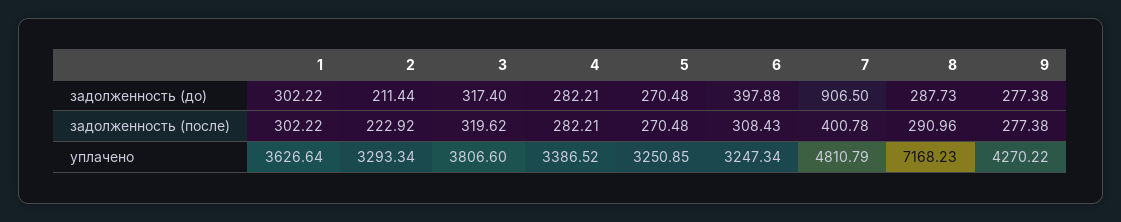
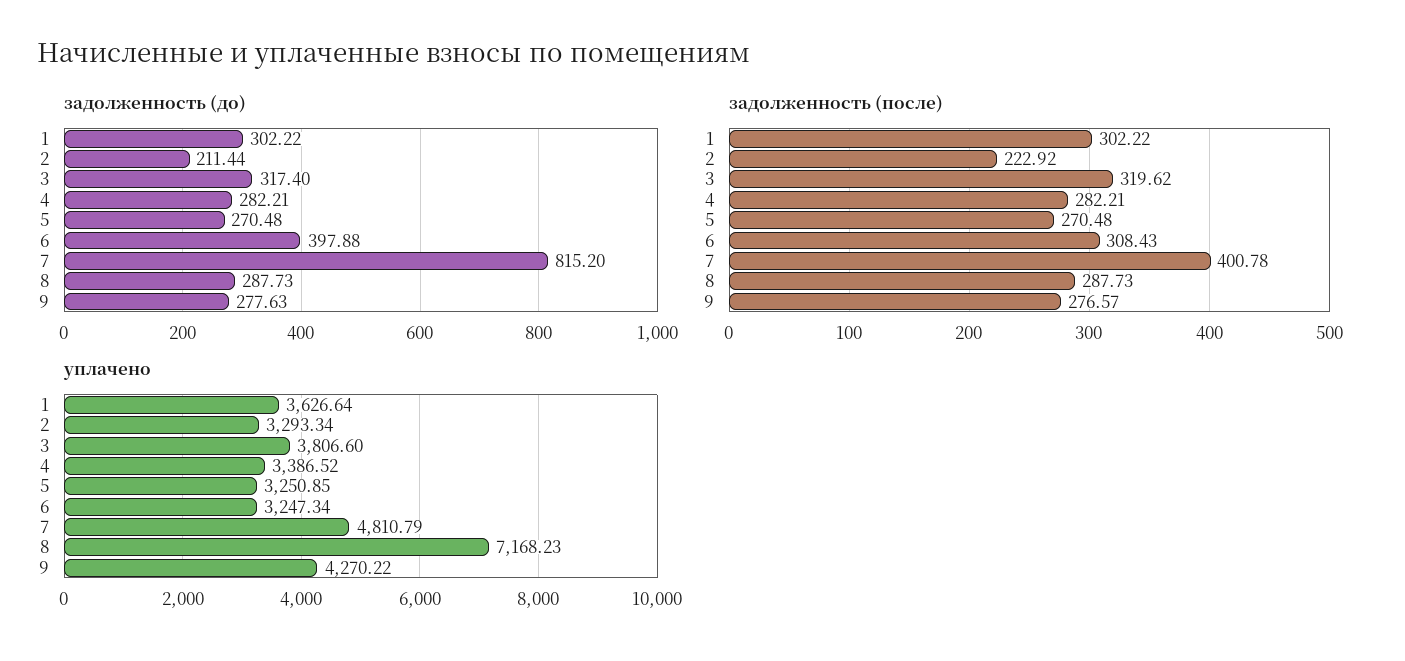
задолженность (до), 7: 906.5 -> 815.2
задолженность (до), 9: 277.38 -> 277.63
задолженность (после), 8: 290.96 -> 287.73
задолженность (после), 9: 277.38 -> 276.57

